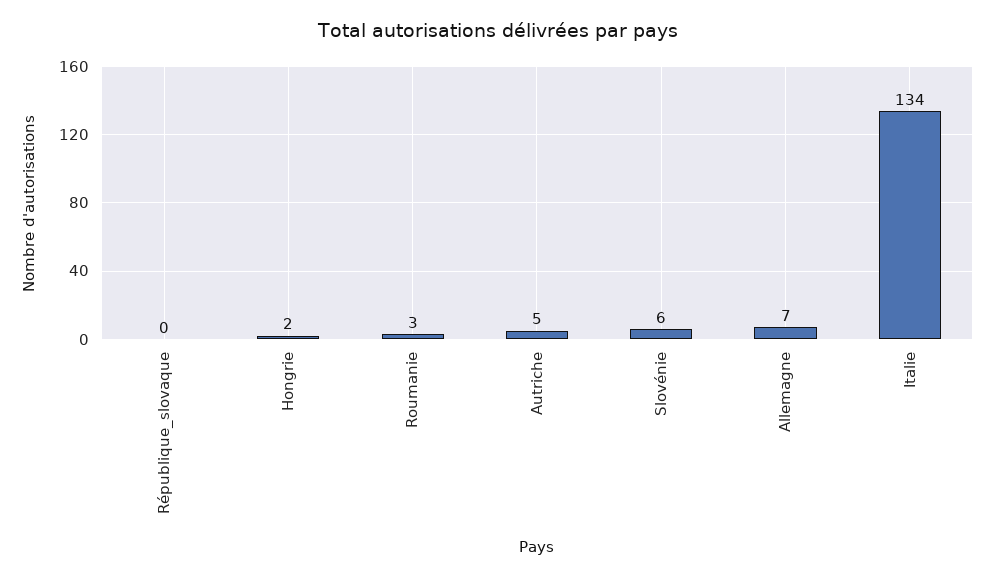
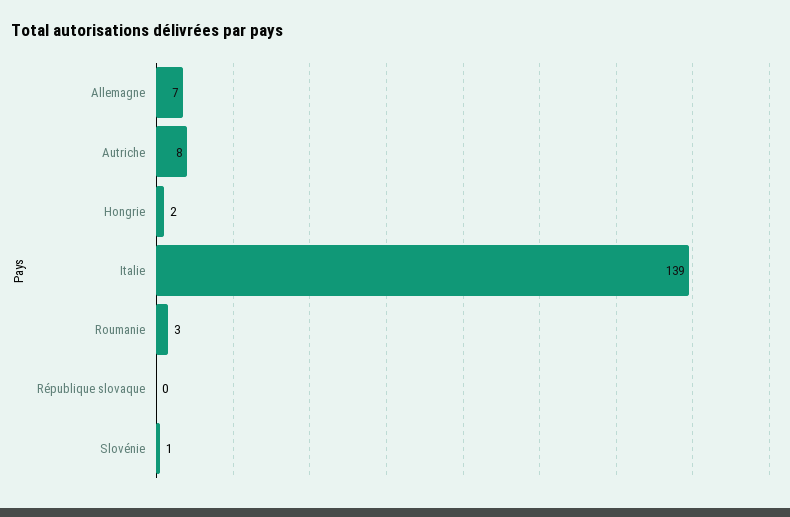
Autriche: 5 -> 8
Slovénie: 6 -> 1
Italie: 134 -> 139

